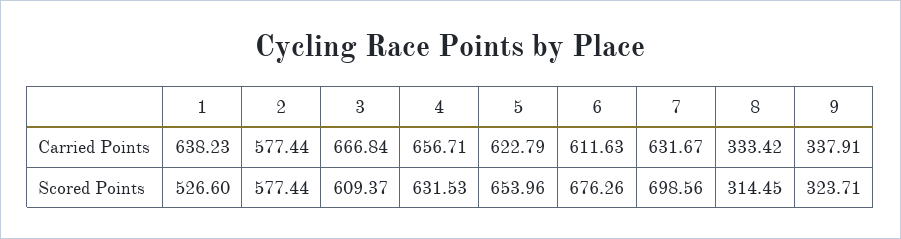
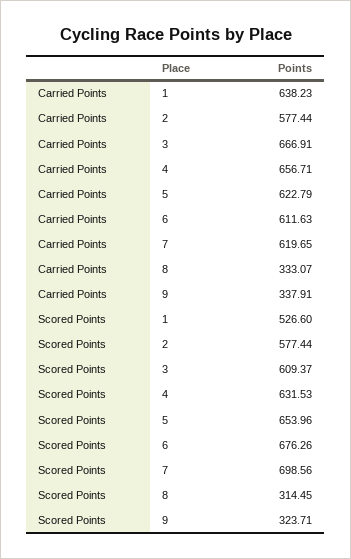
3, Carried Points: 666.84 -> 666.91
7, Carried Points: 631.67 -> 619.65
8, Carried Points: 333.42 -> 333.07

